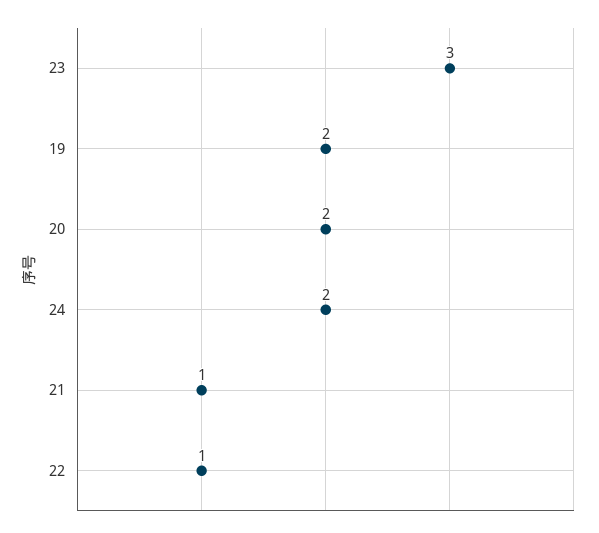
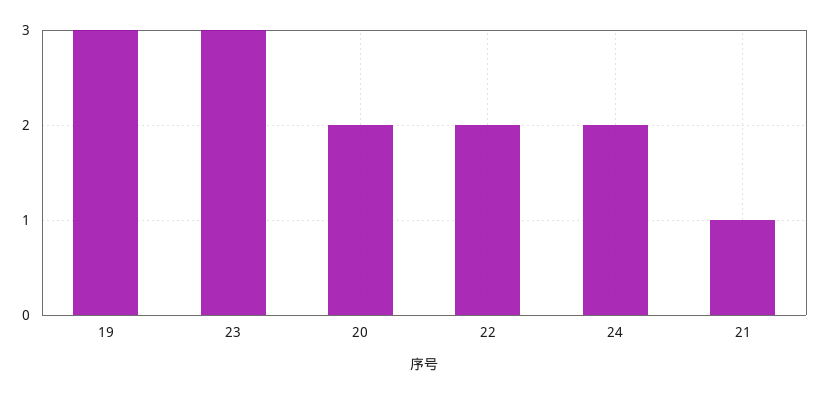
19: 2 -> 3
22: 1 -> 2

